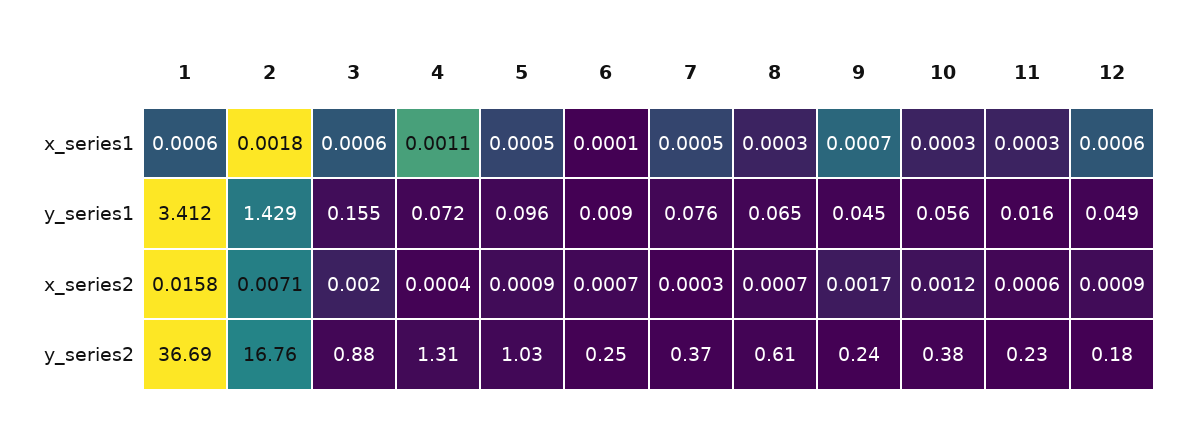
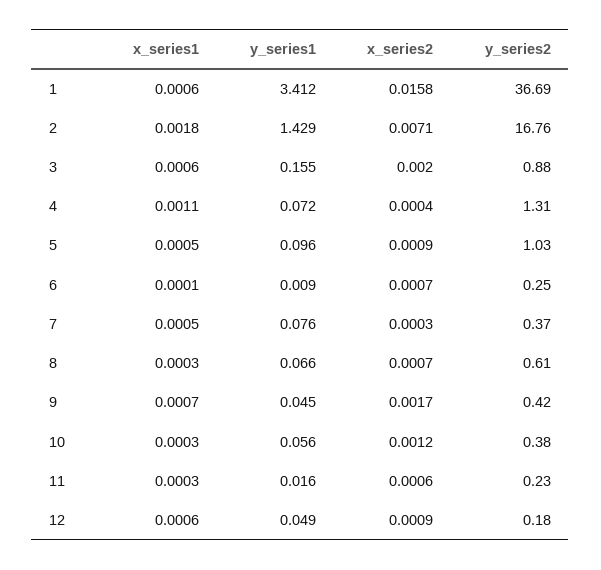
8, y_series1: 0.065 -> 0.066
9, y_series2: 0.24 -> 0.42

